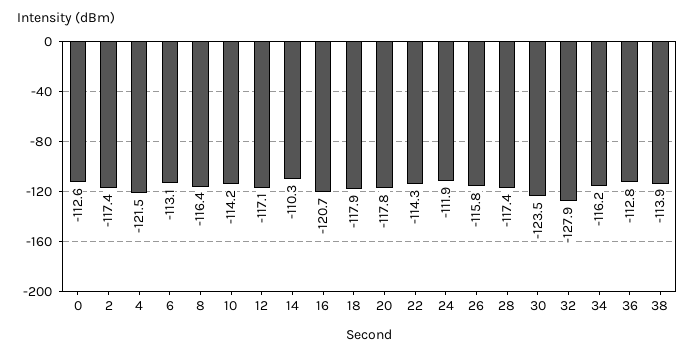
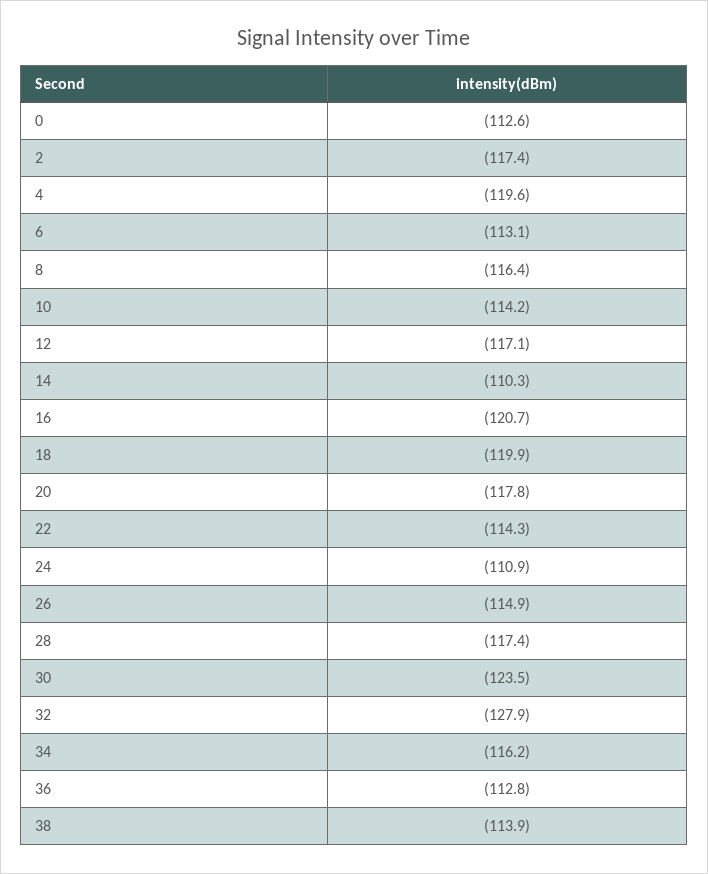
4: -121.5 -> -119.6
18: -117.9 -> -119.9
24: -111.9 -> -110.9
26: -115.8 -> -114.9

